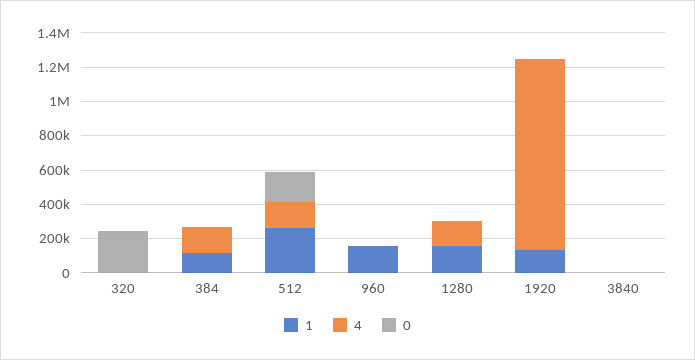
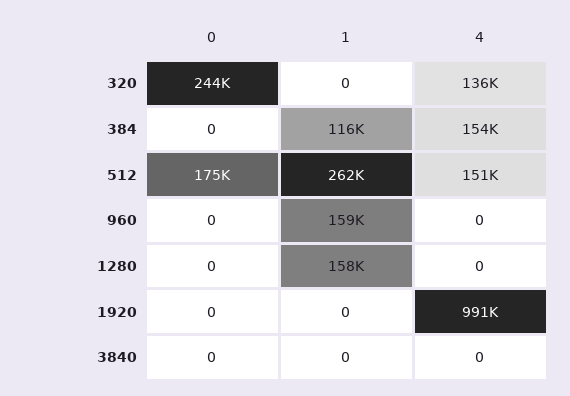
4, 320: 0 -> 136000
4, 1280: 150000 -> 0
1, 1920: 150000 -> 0
4, 1920: 1100000 -> 991000

